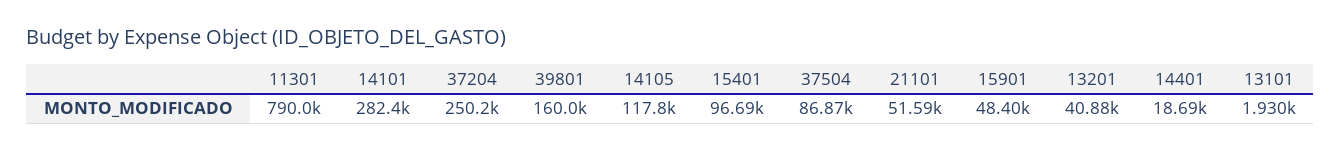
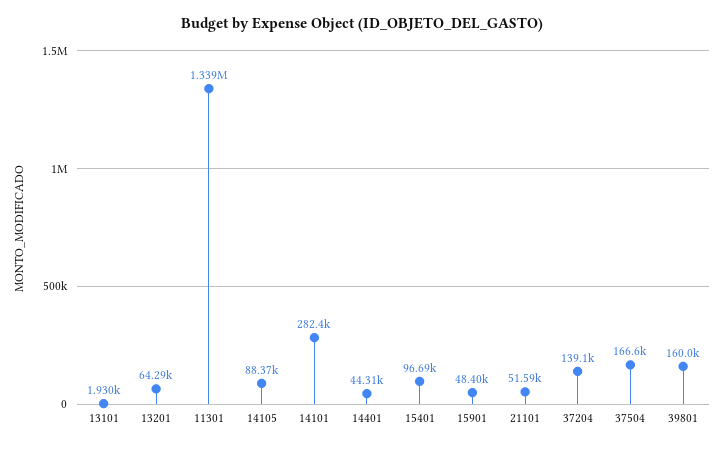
11301: 790000 -> 1339000
37204: 250200 -> 139100
14105: 117800 -> 88370
37504: 86870 -> 166600
13201: 40880 -> 64290
14401: 18690 -> 44310

